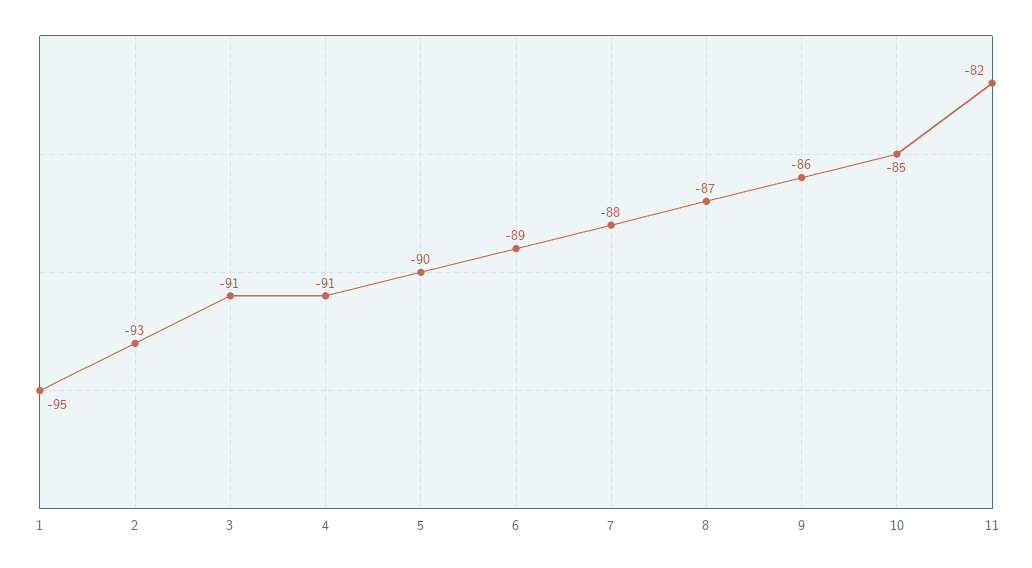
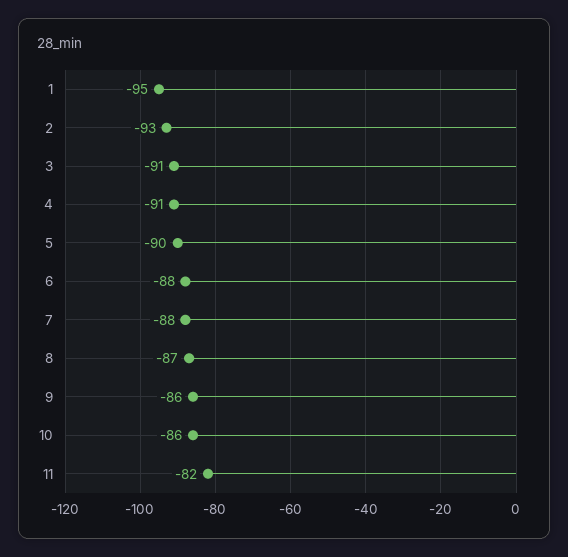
6: -89 -> -88
10: -85 -> -86

